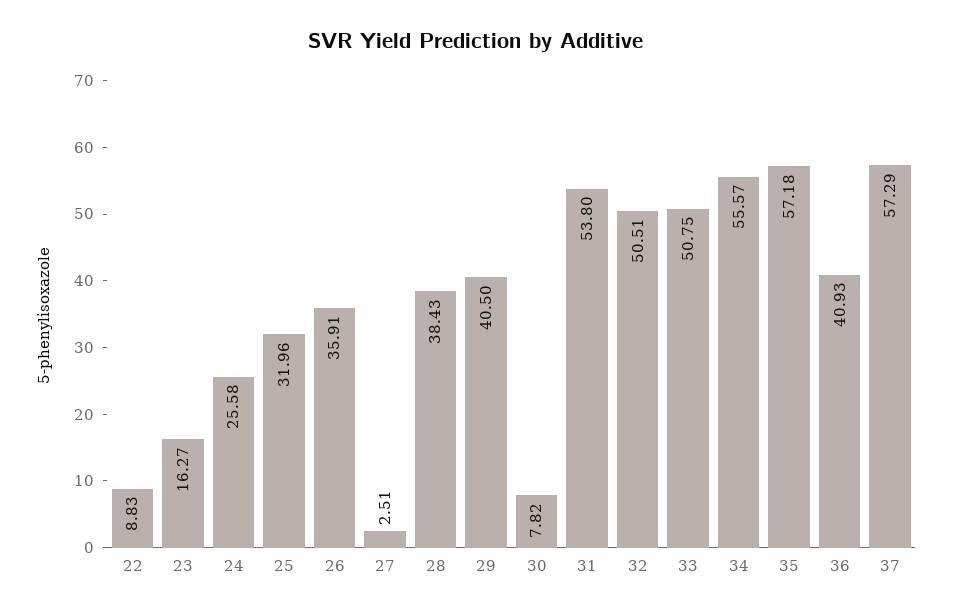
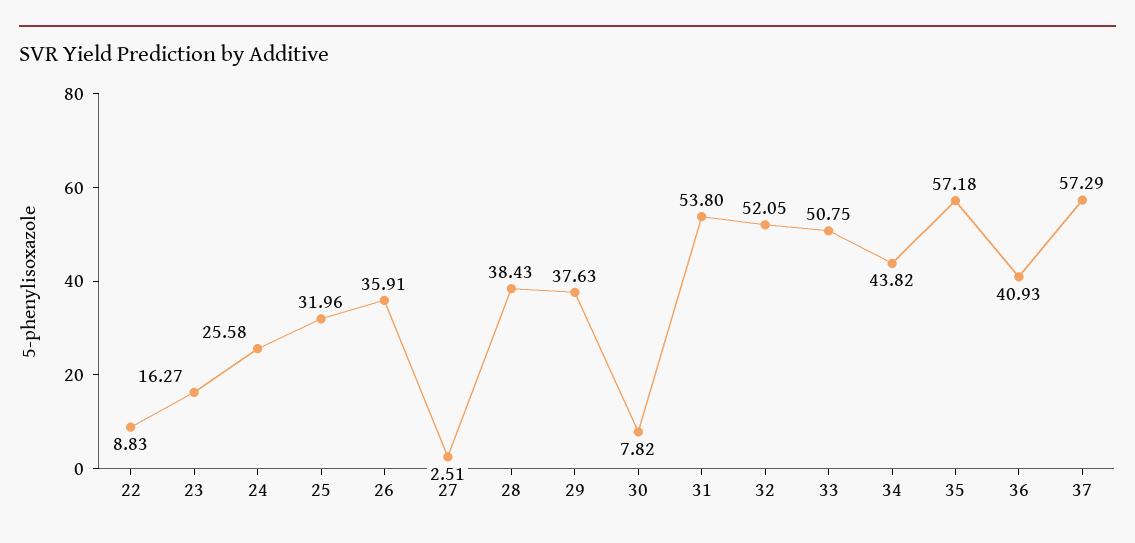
29: 40.5 -> 37.63
32: 50.51 -> 52.05
34: 55.57 -> 43.82

